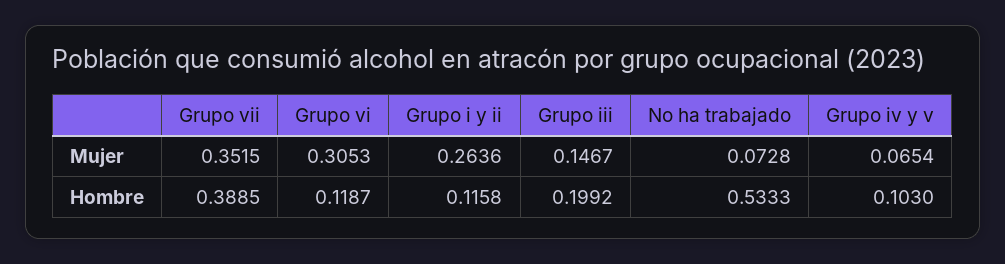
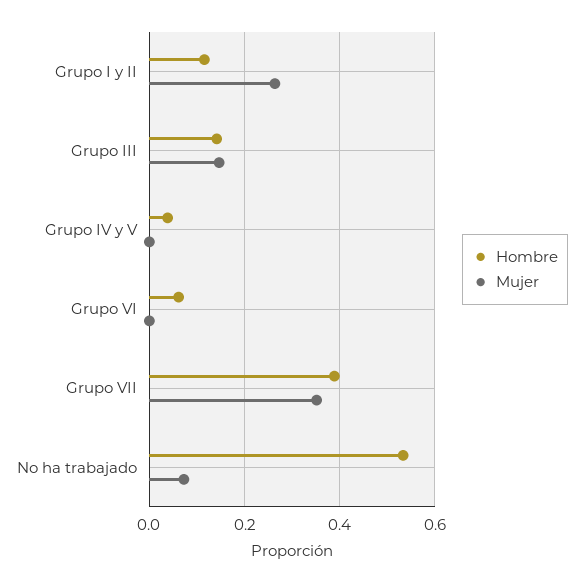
Mujer, Grupo vi: 0.3053 -> 0
Mujer, Grupo iv y v: 0.0654 -> 0
Hombre, Grupo vi: 0.1187 -> 0.06
Hombre, Grupo iii: 0.1992 -> 0.14
Hombre, Grupo iv y v: 0.103 -> 0.04

